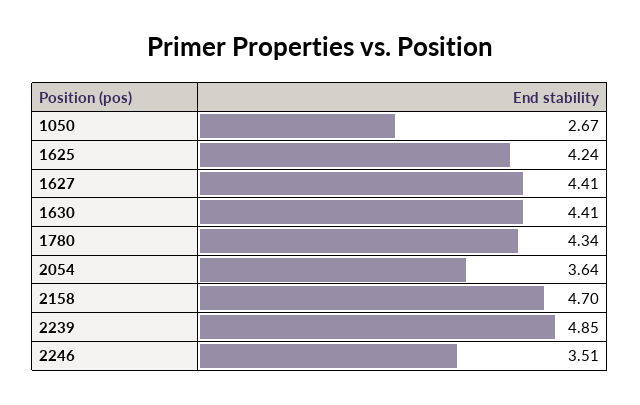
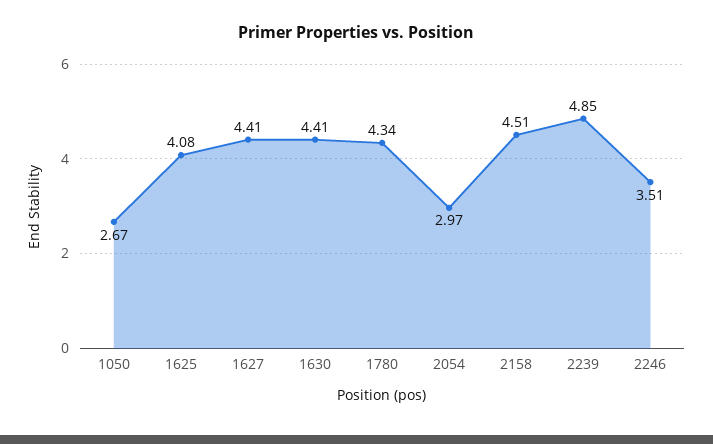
1625: 4.24 -> 4.08
2054: 3.64 -> 2.97
2158: 4.7 -> 4.51

